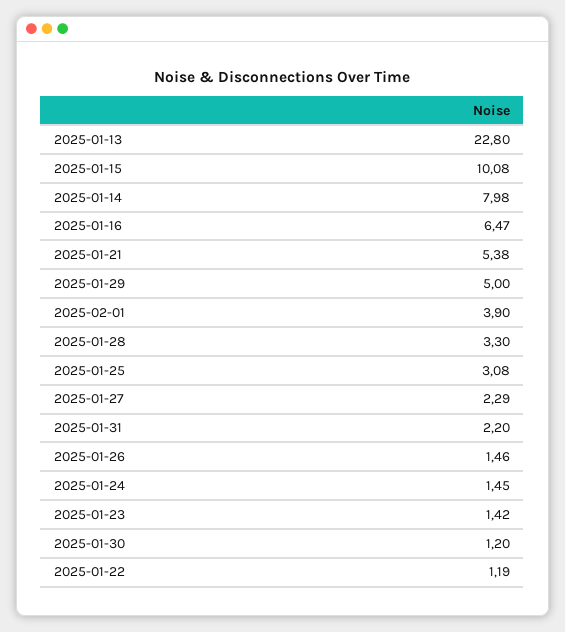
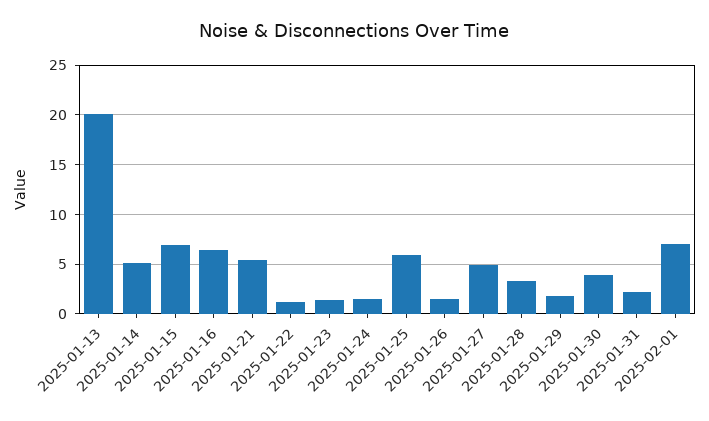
2025-01-13: 22.8 -> 20
2025-01-15: 10.08 -> 7
2025-01-14: 7.98 -> 5
2025-01-29: 5 -> 2
2025-02-01: 3.9 -> 7
2025-01-25: 3.08 -> 6
2025-01-27: 2.29 -> 5
2025-01-30: 1.2 -> 4

